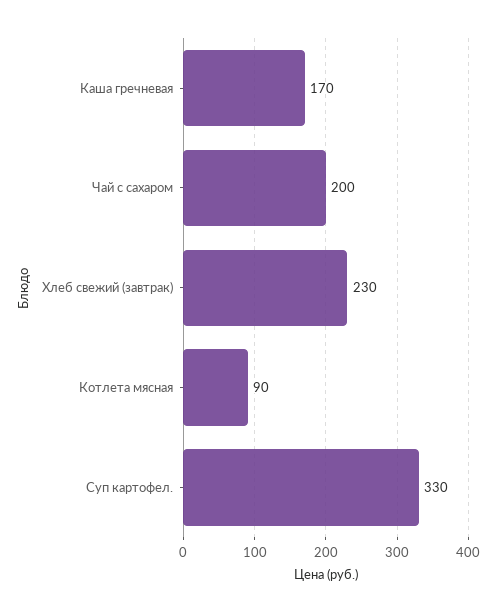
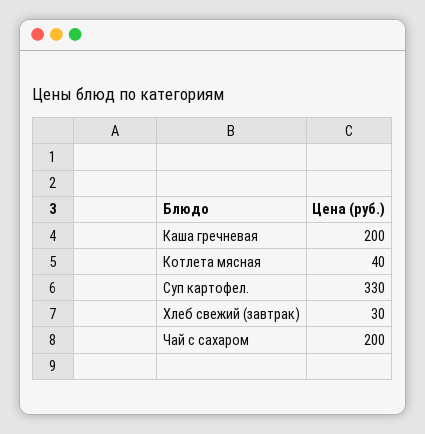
Каша гречневая: 170 -> 200
Хлеб свежий (завтрак): 230 -> 30
Котлета мясная: 90 -> 40

